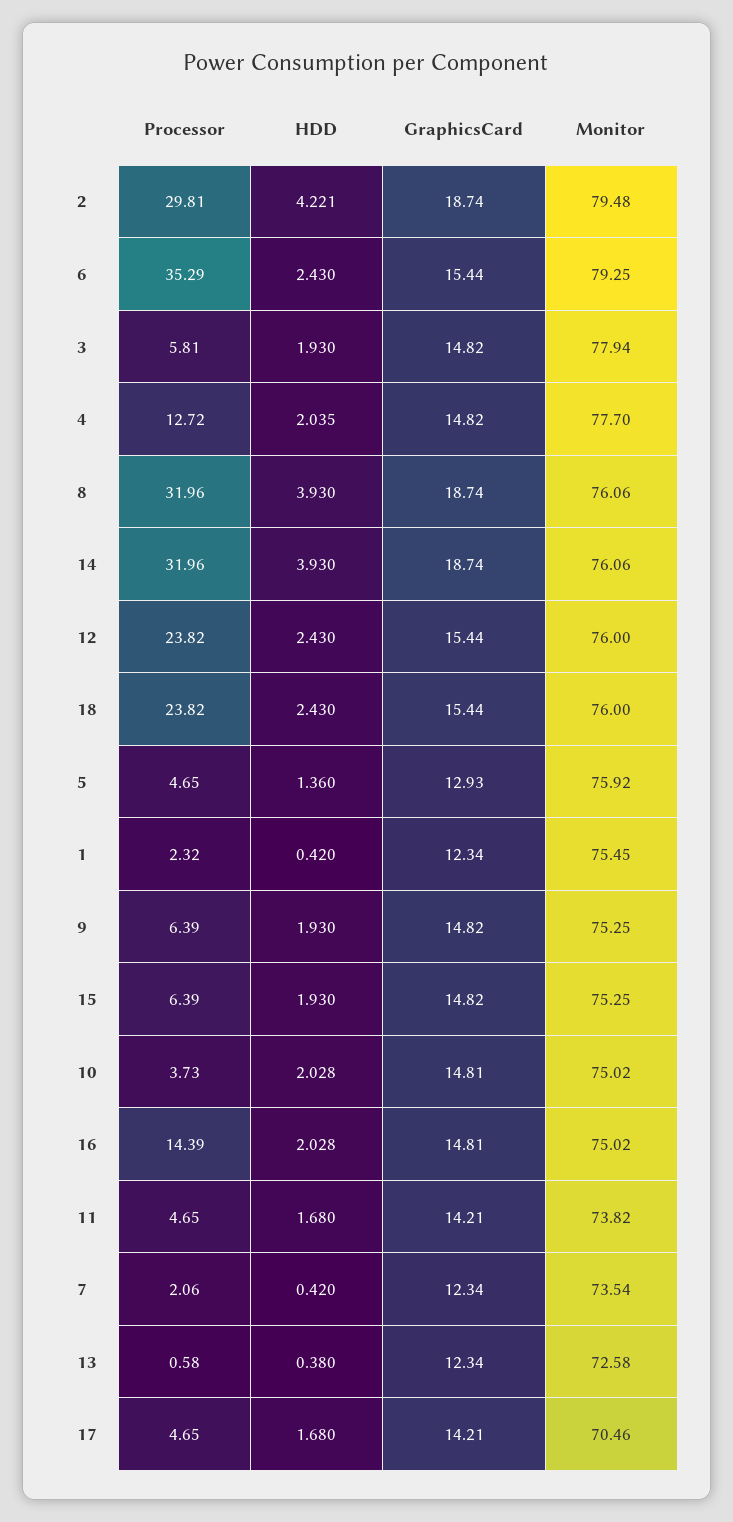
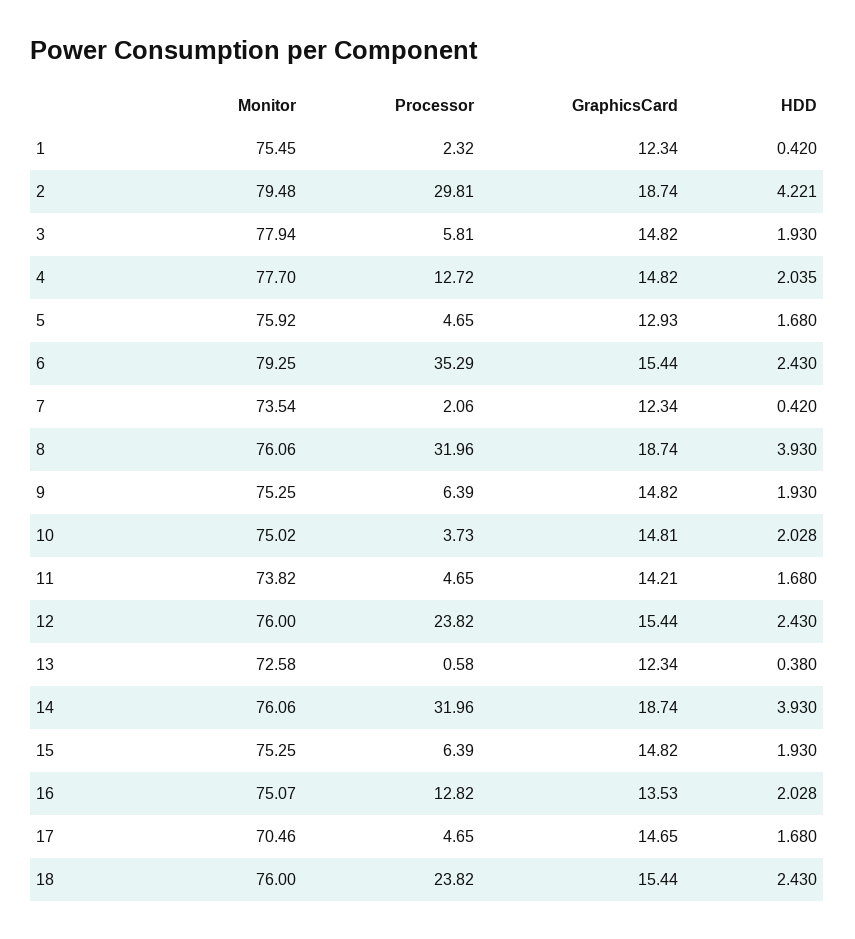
HDD, 5: 1.36 -> 1.68
Processor, 16: 14.39 -> 12.82
GraphicsCard, 16: 14.81 -> 13.53
Monitor, 16: 75.02 -> 75.07
GraphicsCard, 17: 14.21 -> 14.65

